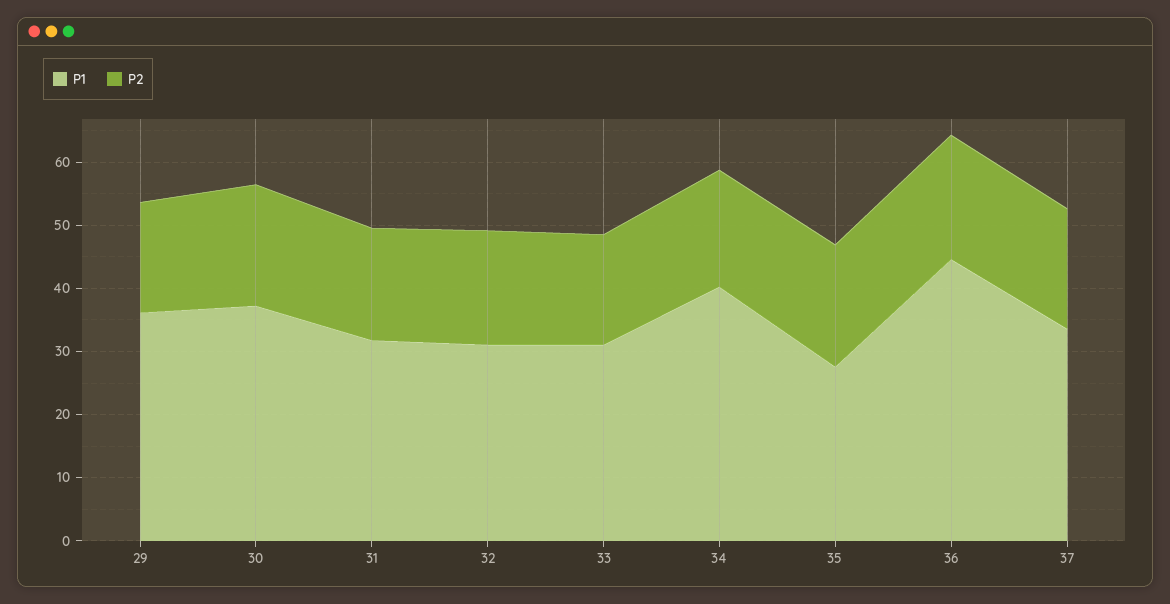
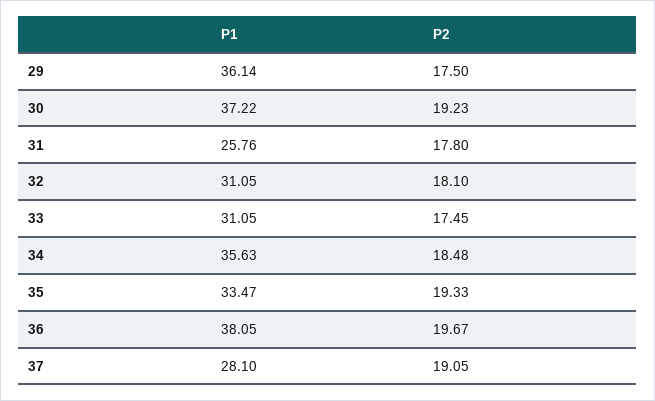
P1, 31: 32 -> 25.76
P1, 34: 40 -> 35.63
P1, 35: 28 -> 33.47
P1, 36: 44 -> 38.05
P1, 37: 34 -> 28.1

